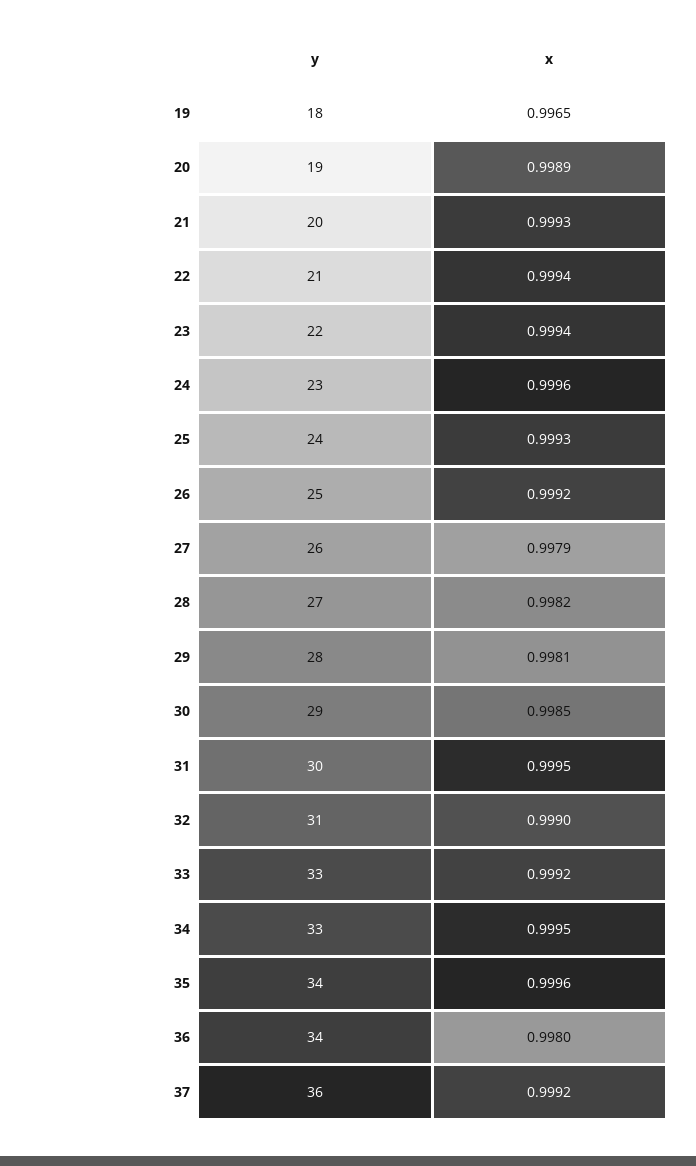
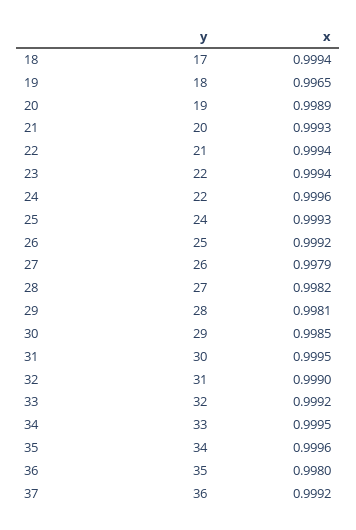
y, 24: 23 -> 22
y, 33: 33 -> 32
y, 36: 34 -> 35
y, 18: none -> 17
x, 18: none -> 0.9994

